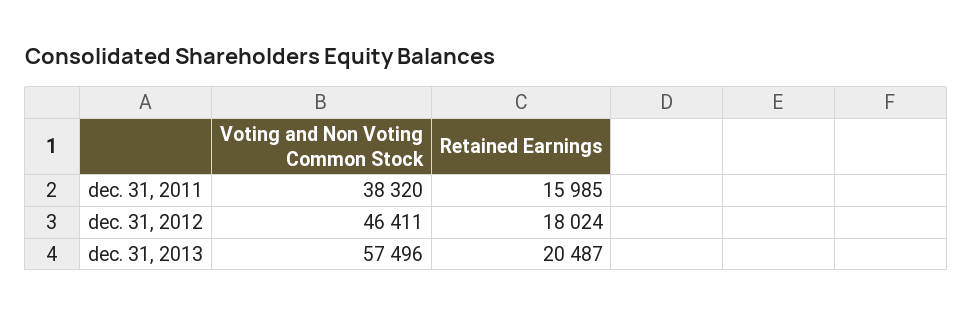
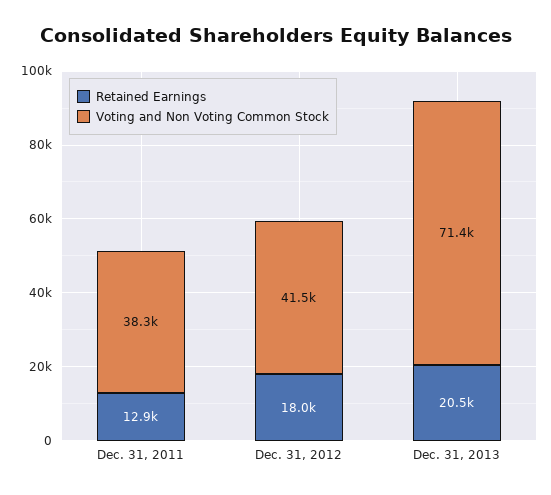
Retained Earnings, dec. 31, 2011: 15985 -> 12900
Voting and Non Voting Common Stock, dec. 31, 2012: 46411 -> 41500
Voting and Non Voting Common Stock, dec. 31, 2013: 57496 -> 71400

